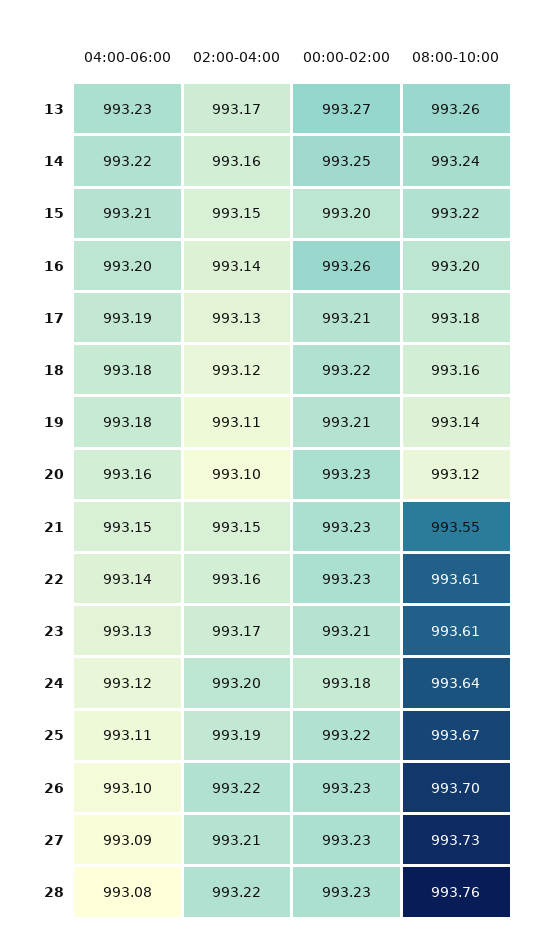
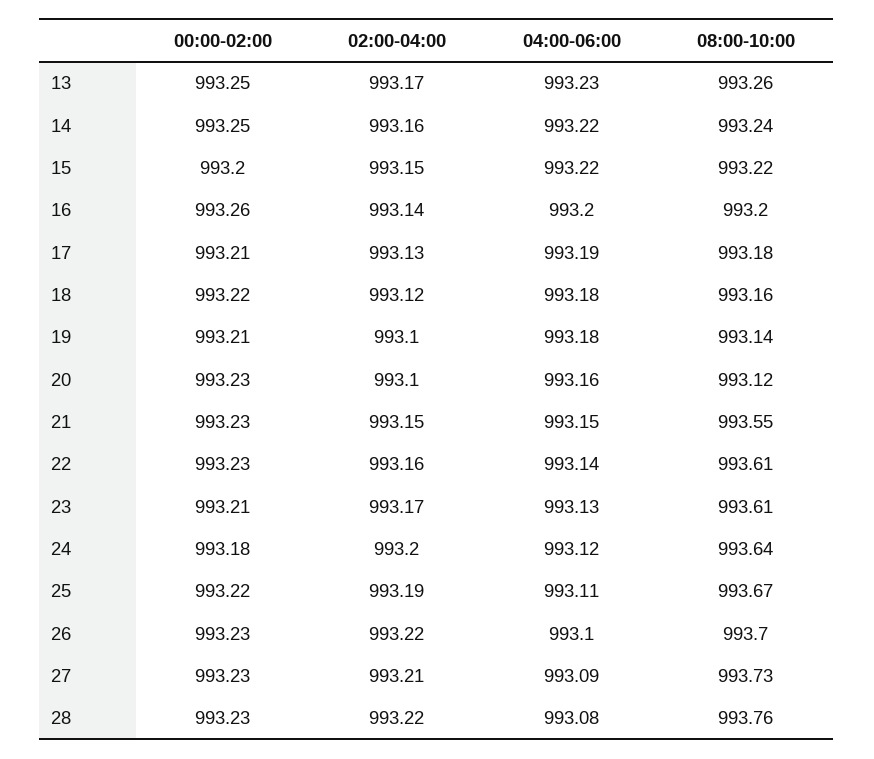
00:00-02:00, 13: 993.27 -> 993.25
04:00-06:00, 15: 993.21 -> 993.22
02:00-04:00, 19: 993.11 -> 993.1

